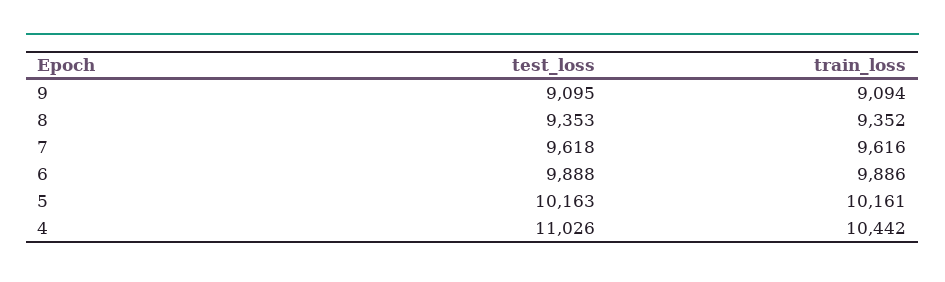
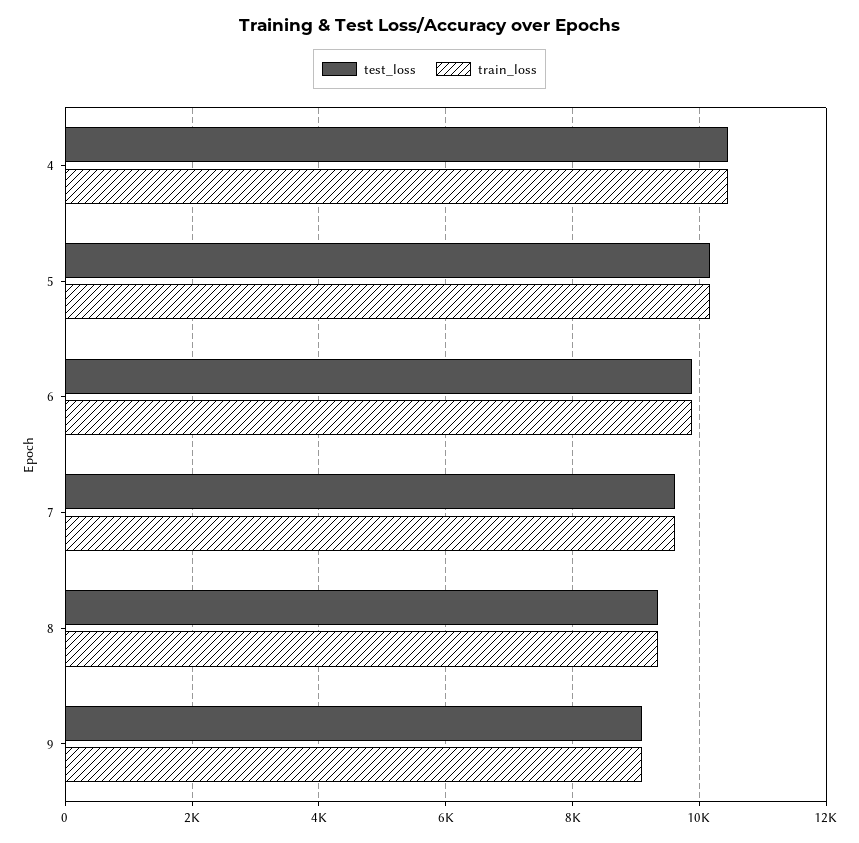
test_loss, 4: 11026 -> 10400

